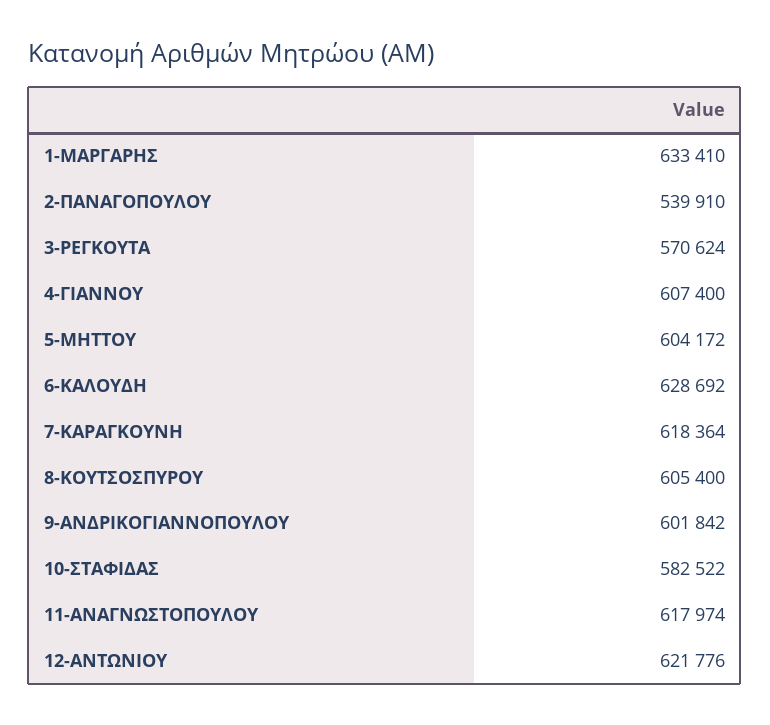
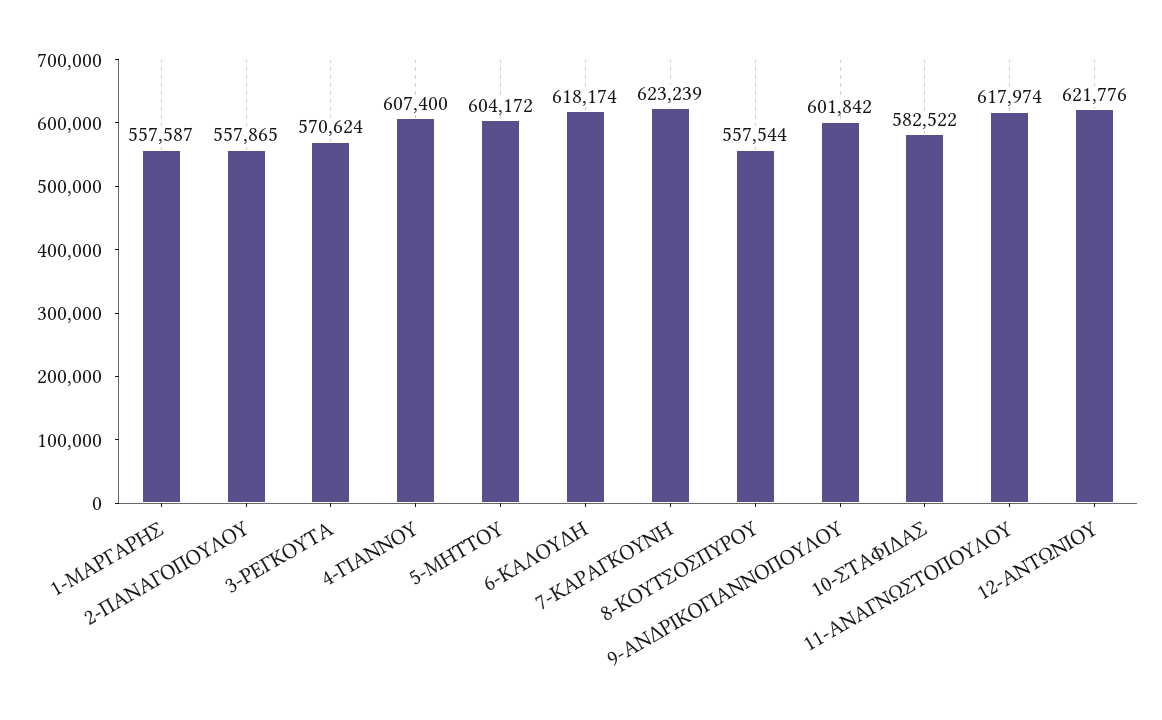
1-ΜΑΡΓΑΡΗΣ: 633410 -> 557587
2-ΠΑΝΑΓΟΠΟΥΛΟΥ: 539910 -> 557865
6-ΚΑΛΟΥΔΗ: 628692 -> 618174
7-ΚΑΡΑΓΚΟΥΝΗ: 618364 -> 623239
8-ΚΟΥΤΣΟΣΠΥΡΟΥ: 605400 -> 557544

